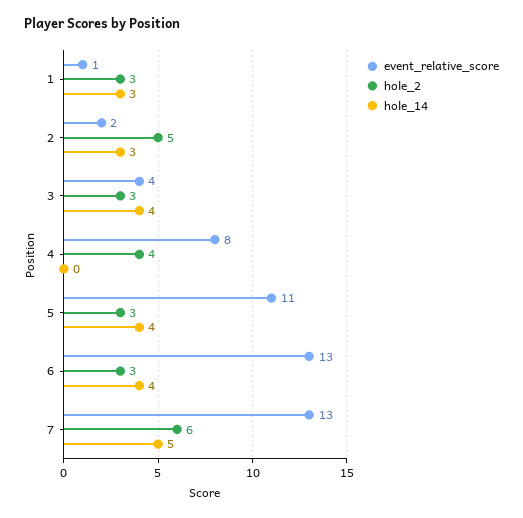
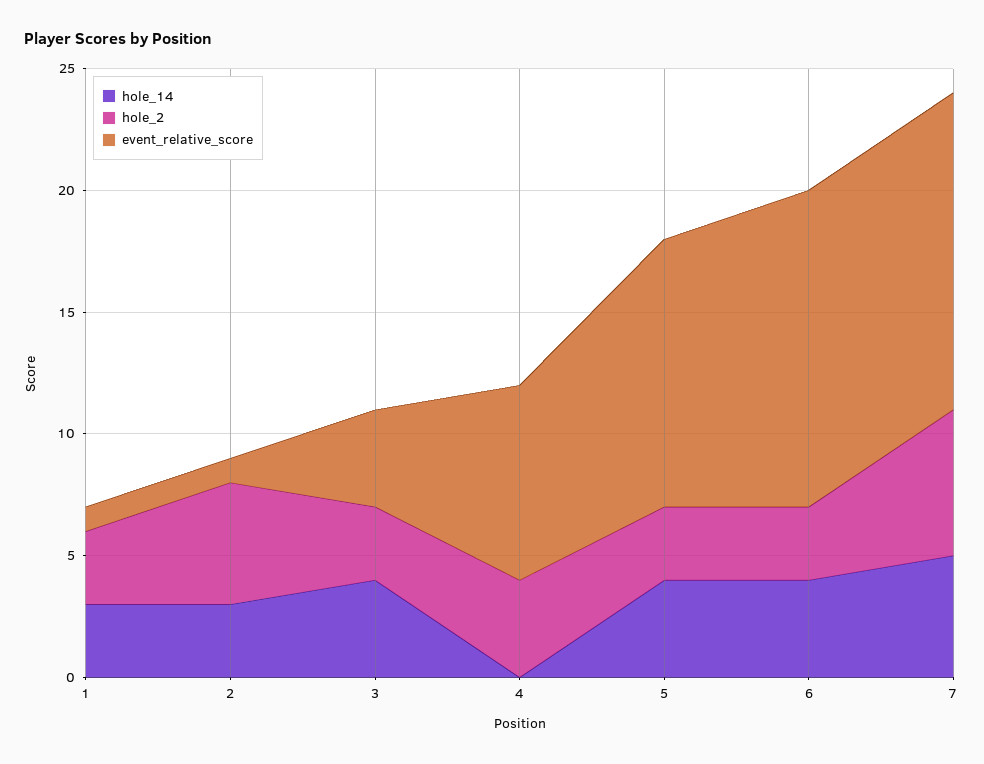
event_relative_score, 2: 2 -> 1

